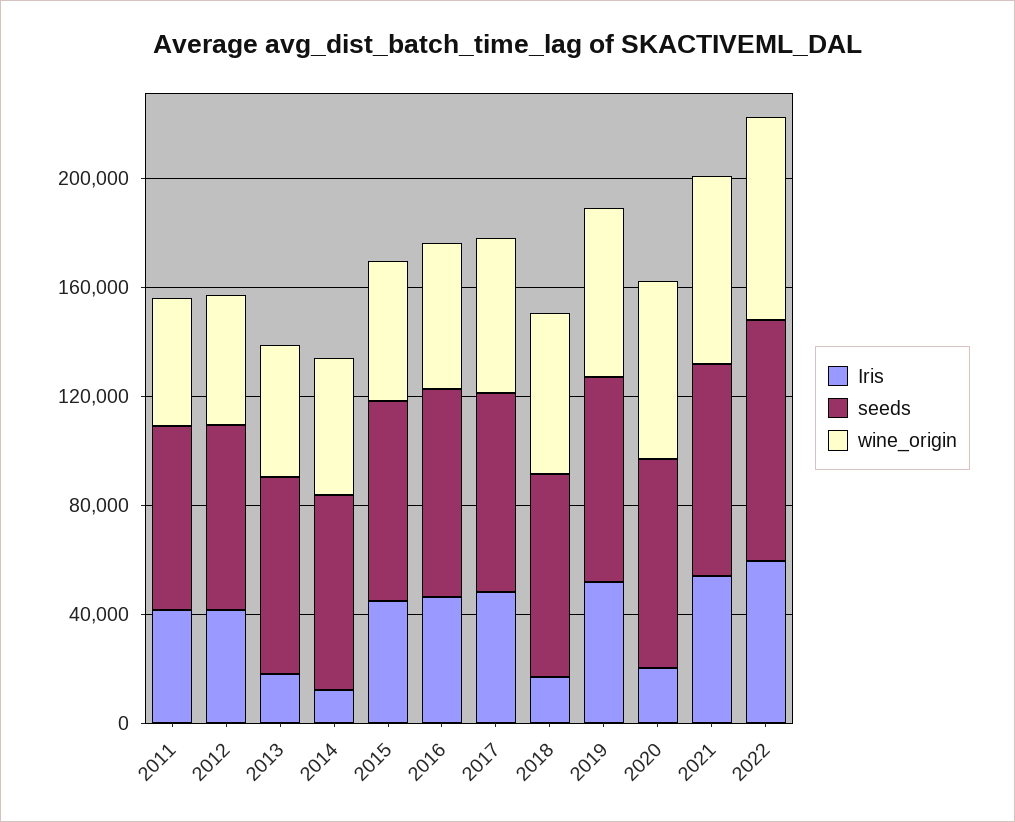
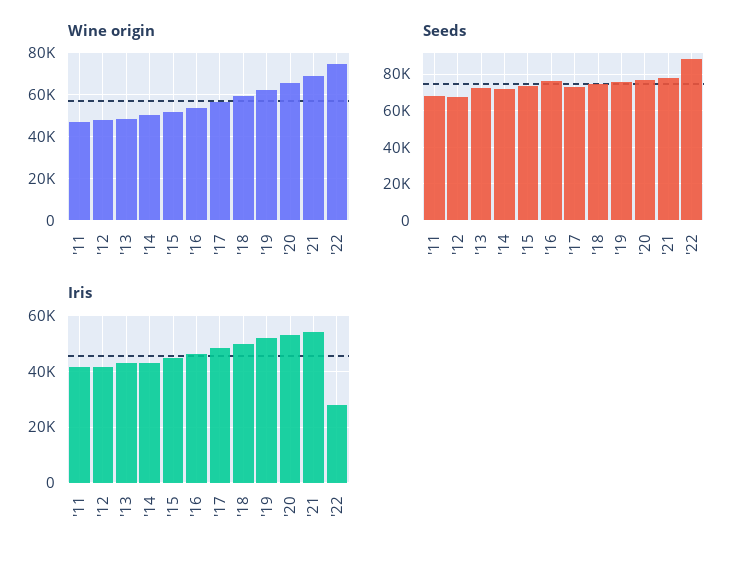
Iris, 2013: 20000 -> 42500
Iris, 2014: 10000 -> 42500
Iris, 2018: 20000 -> 50000
Iris, 2020: 20000 -> 52500
Iris, 2022: 60000 -> 27500

